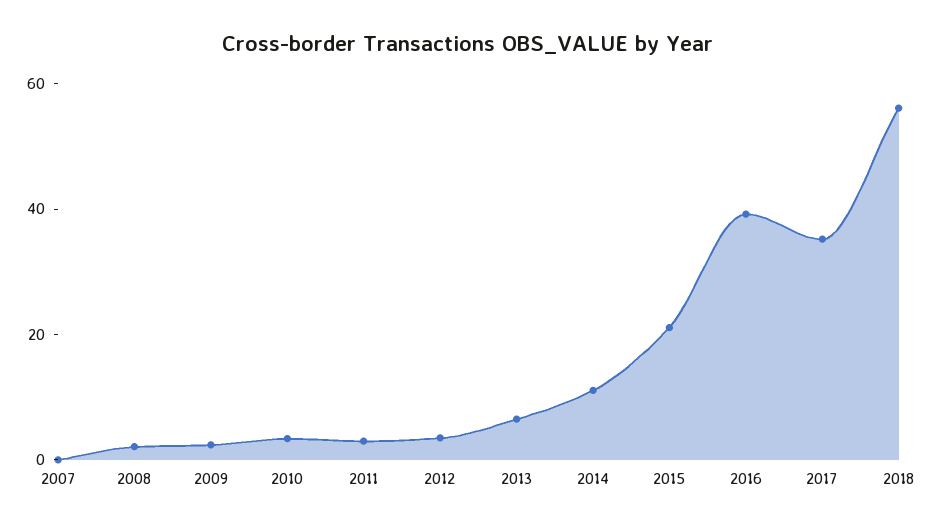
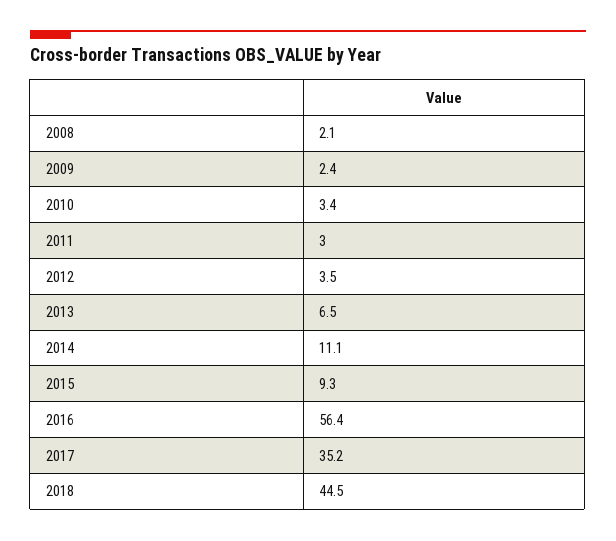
2007: 0 -> none
2015: 20 -> 9.3
2016: 40 -> 56.4
2018: 55 -> 44.5

